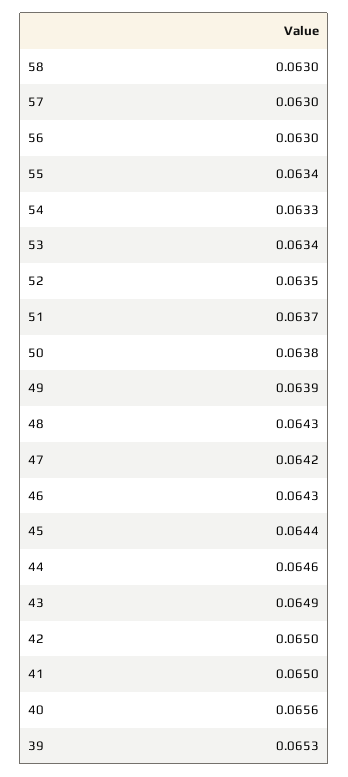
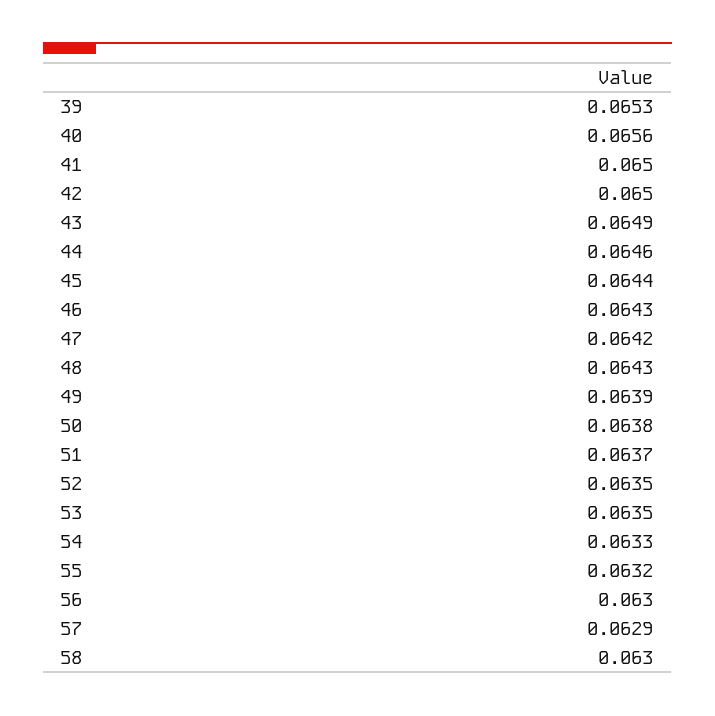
57: 0.063 -> 0.0629
55: 0.0634 -> 0.0632
53: 0.0634 -> 0.0635

